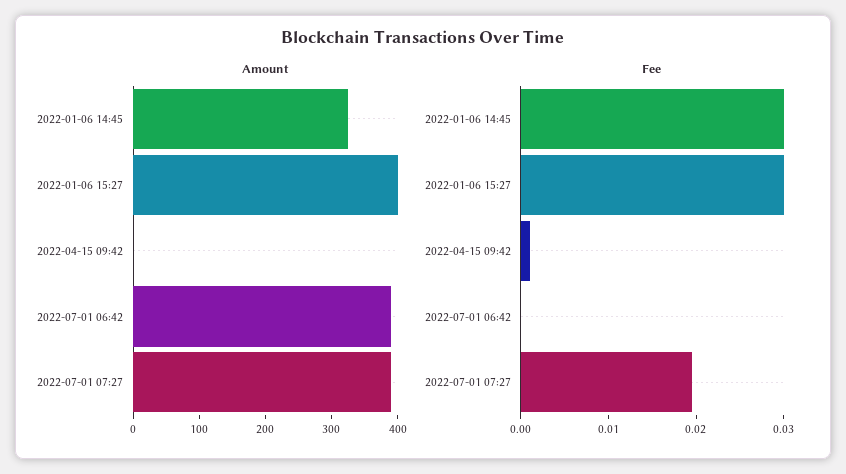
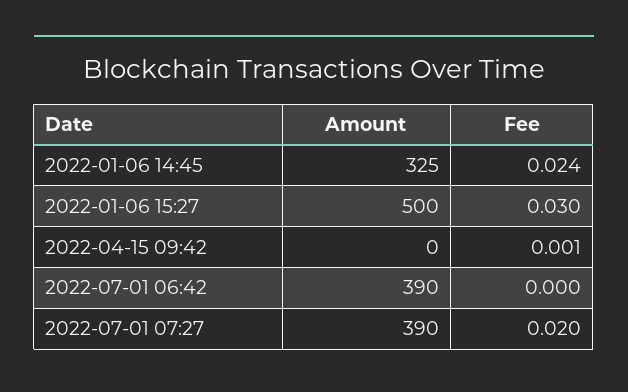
Amount, 2022-01-06 15:27: 400 -> 500
Fee, 2022-01-06 14:45: 0.03 -> 0.024

